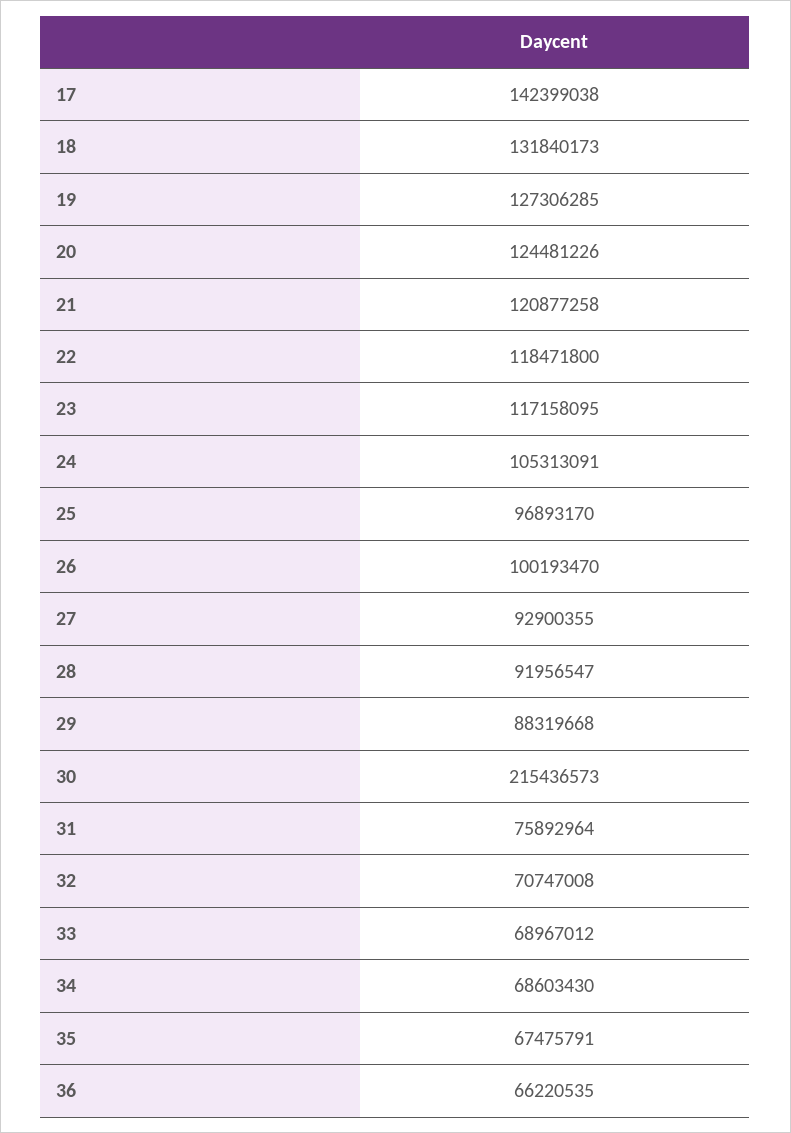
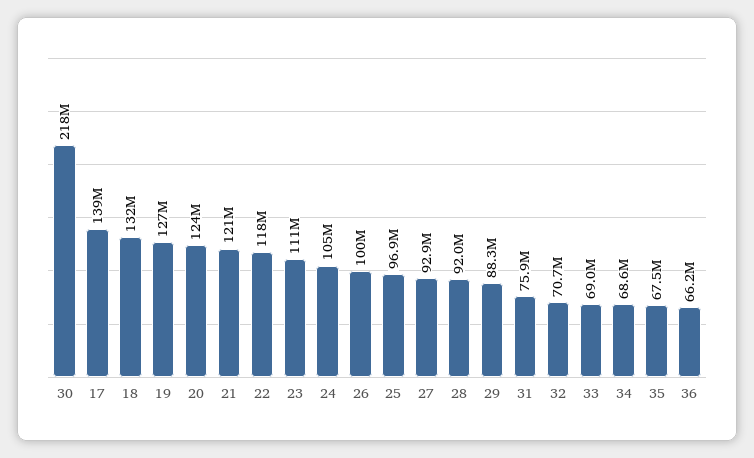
17: 142399038 -> 139000000
23: 117158095 -> 111000000
30: 215436573 -> 218000000

